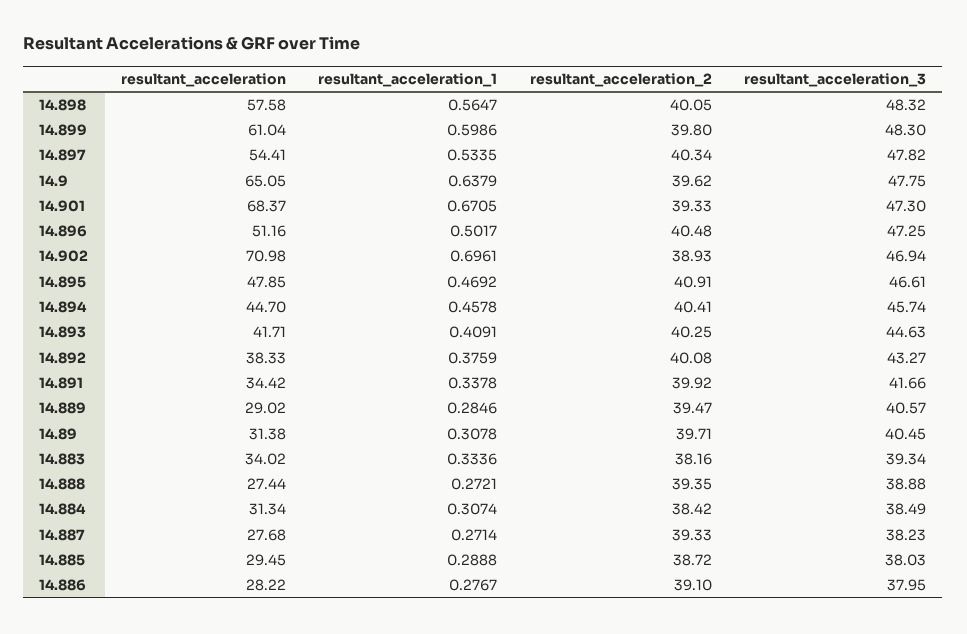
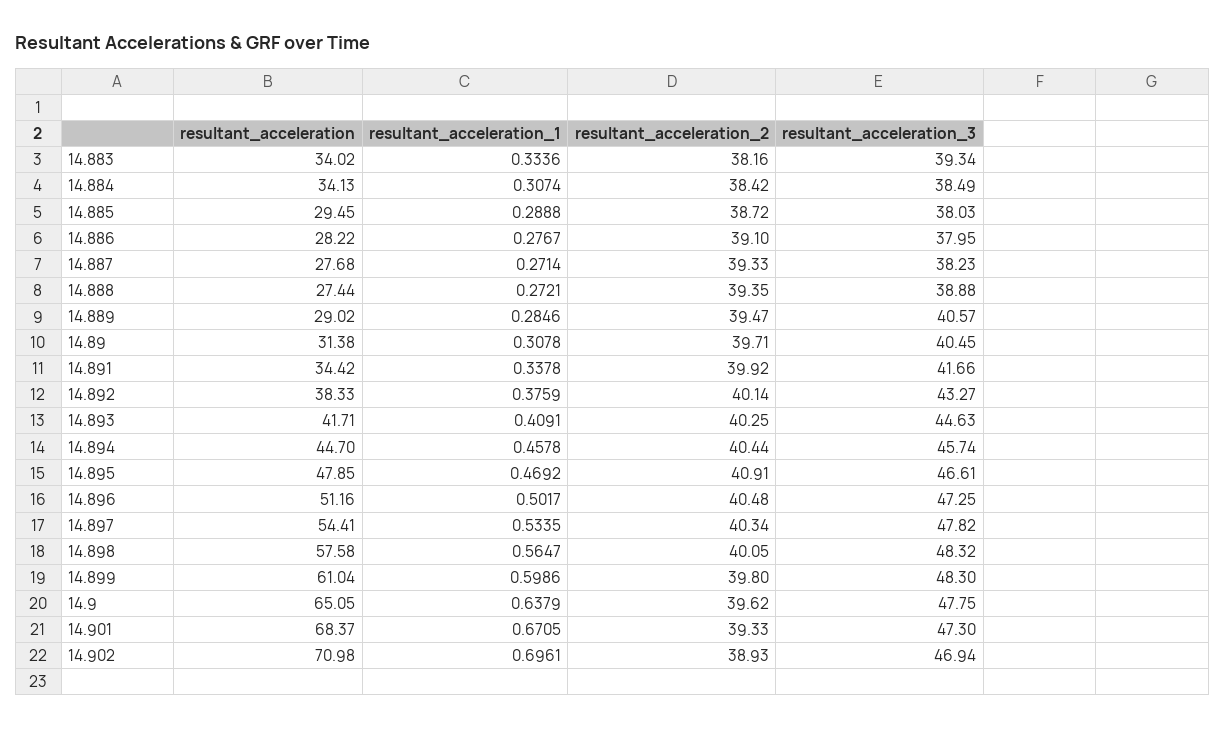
resultant_acceleration_2, 14.894: 40.41 -> 40.44
resultant_acceleration_2, 14.892: 40.08 -> 40.14
resultant_acceleration, 14.884: 31.34 -> 34.13

